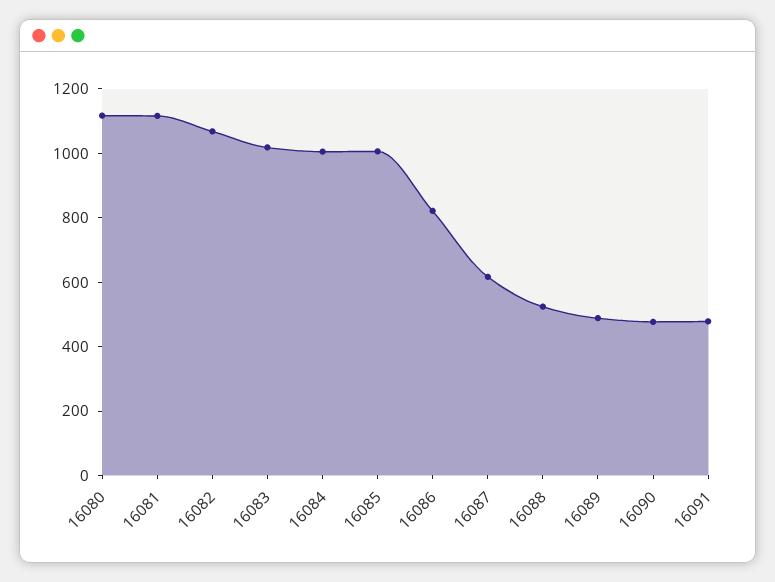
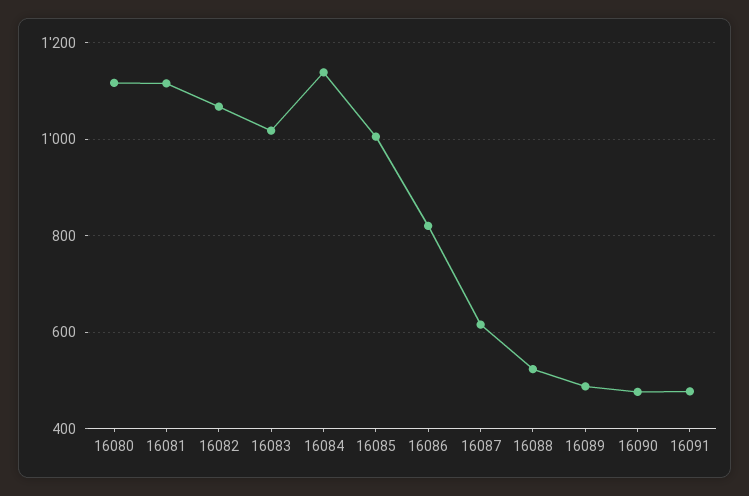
16084: 1000 -> 1140

